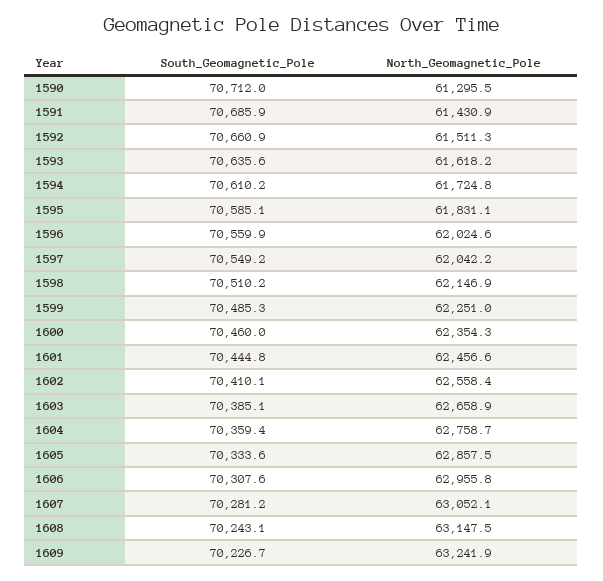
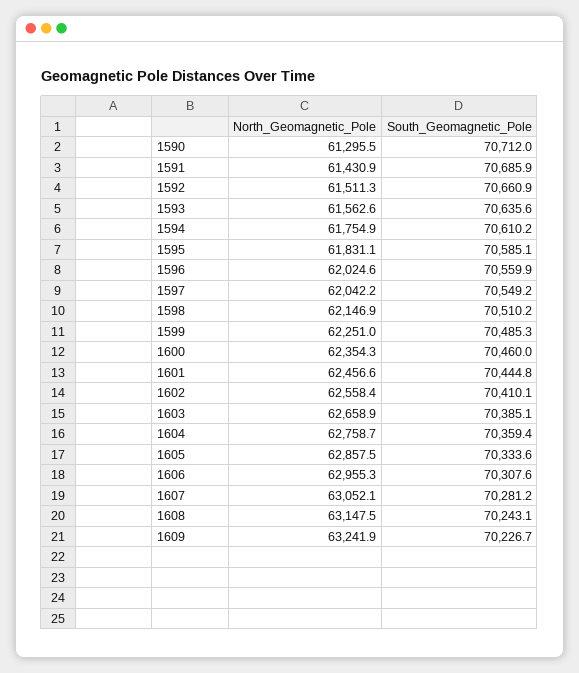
North_Geomagnetic_Pole, 1593: 61618.2 -> 61562.6
North_Geomagnetic_Pole, 1594: 61724.8 -> 61754.9
North_Geomagnetic_Pole, 1606: 62955.8 -> 62955.3

